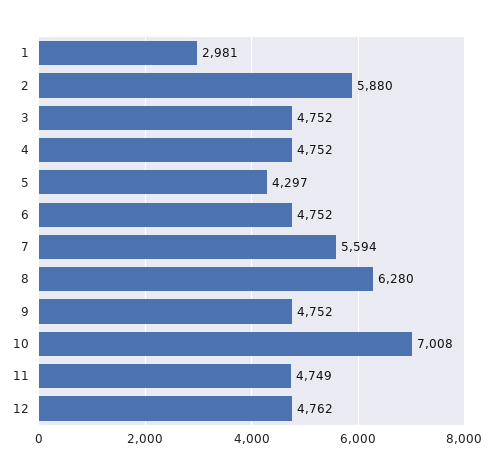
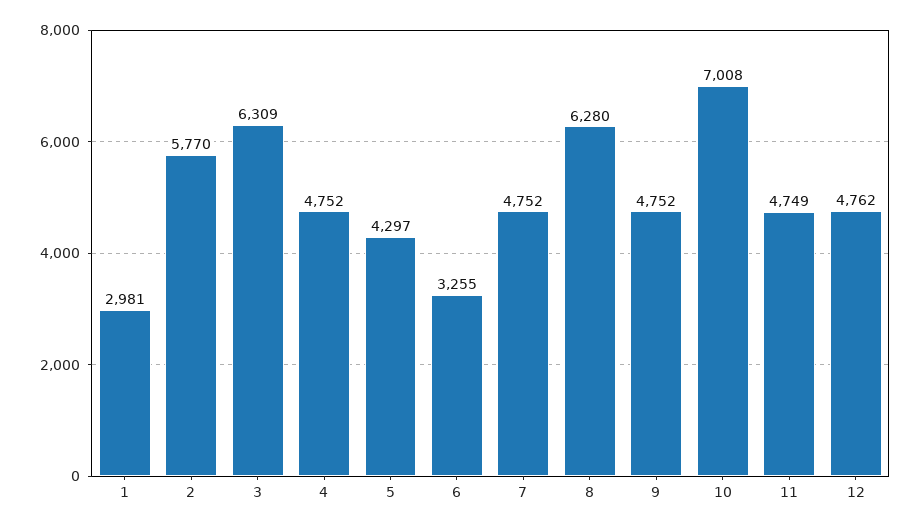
2: 5880 -> 5770
3: 4752 -> 6309
6: 4752 -> 3255
7: 5594 -> 4752

